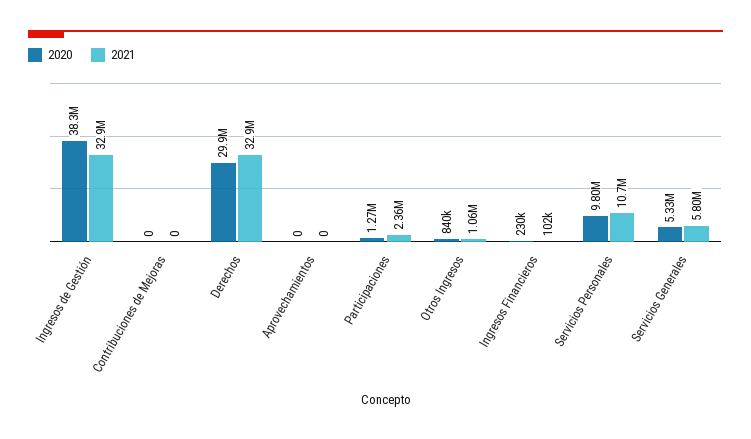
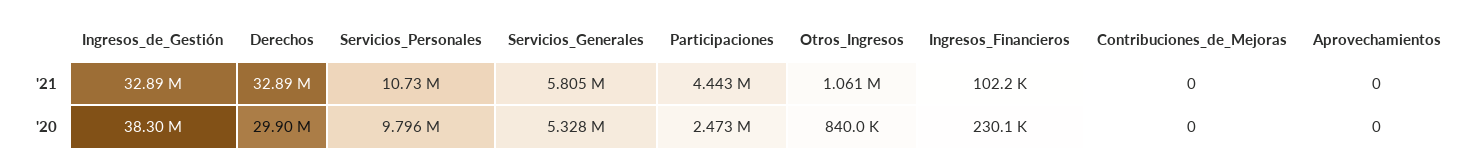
2020, Participaciones: 1270000 -> 2473000
2021, Participaciones: 2360000 -> 4443000

